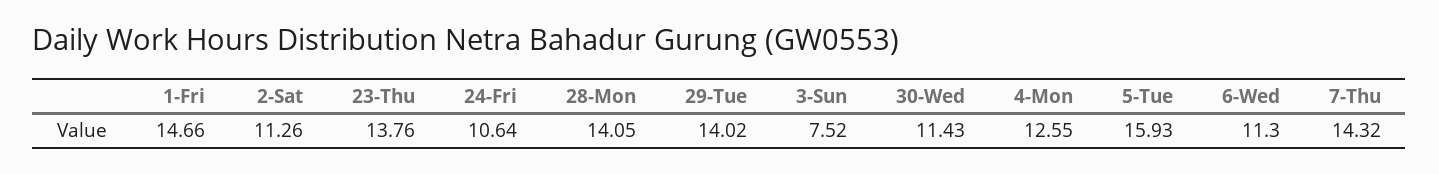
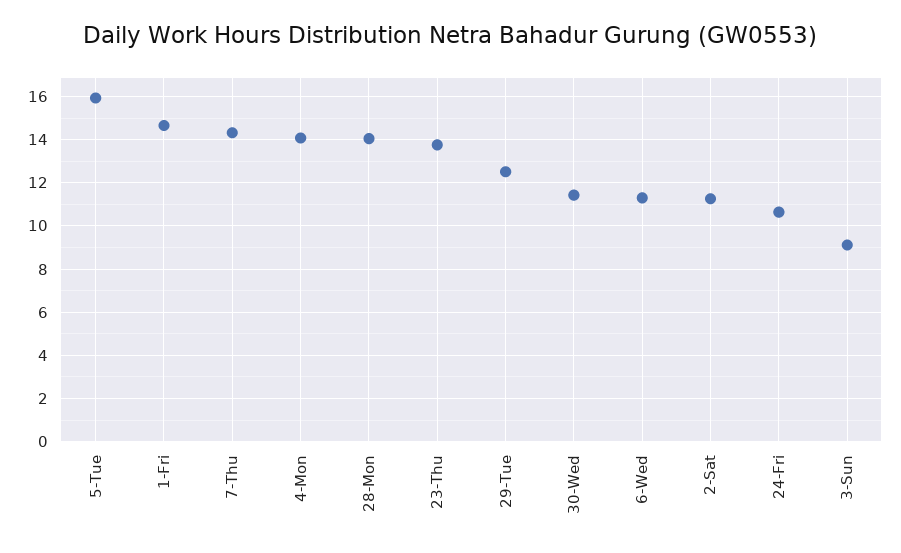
29-Tue: 14.02 -> 12.5
3-Sun: 7.52 -> 9
4-Mon: 12.55 -> 14

